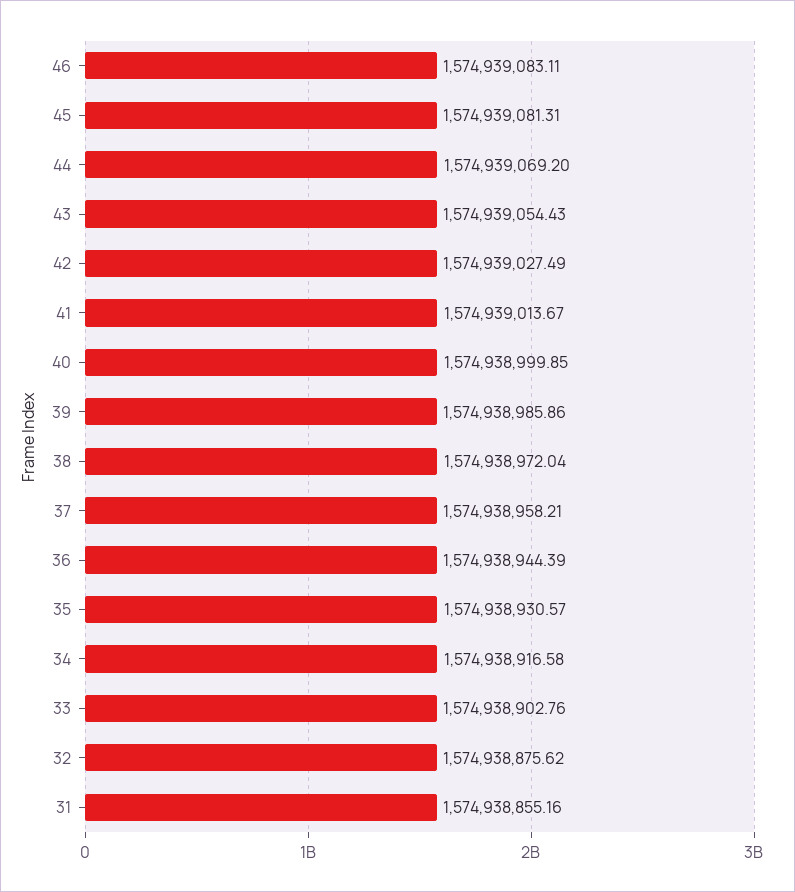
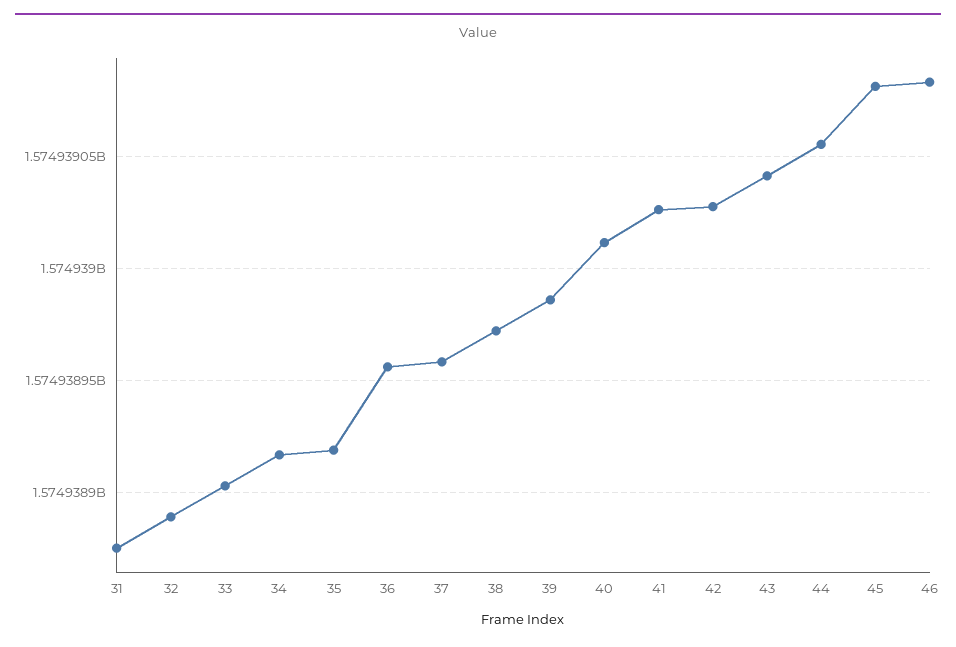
44: 1574939069.2 -> 1574939055
43: 1574939054.43 -> 1574939040
41: 1574939013.67 -> 1574939025
40: 1574938999.85 -> 1574939010
36: 1574938944.39 -> 1574938955
35: 1574938930.57 -> 1574938920
32: 1574938875.62 -> 1574938890
31: 1574938855.16 -> 1574938875

